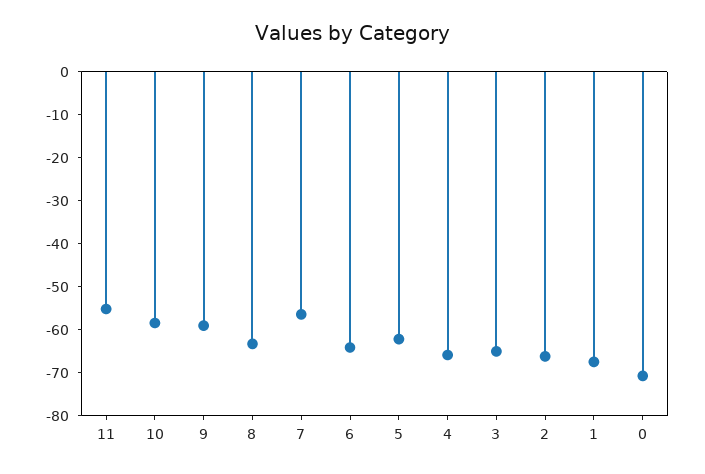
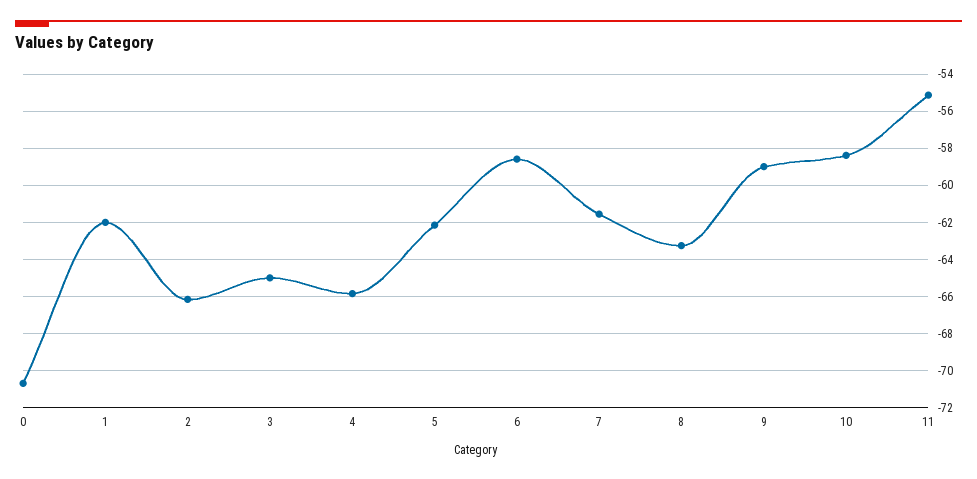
7: -56 -> -61.5
6: -64 -> -58.5
1: -68 -> -62

